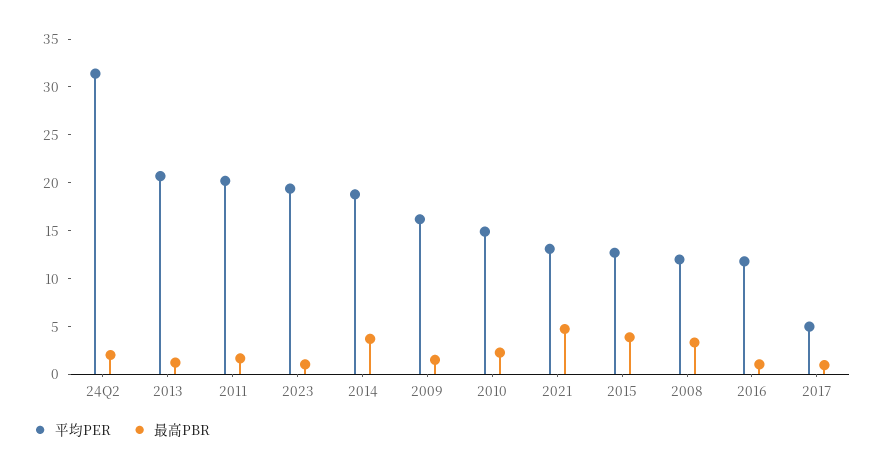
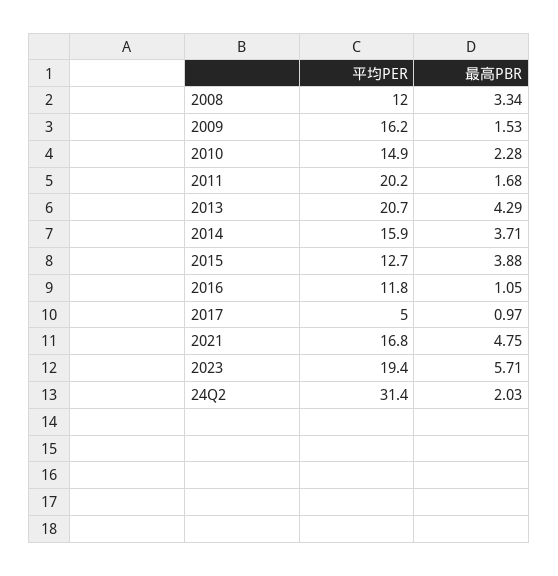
最高PBR, 2013: 1 -> 4.29
最高PBR, 2023: 1 -> 5.71
平均PER, 2014: 19 -> 15.9
平均PER, 2021: 13 -> 16.8

